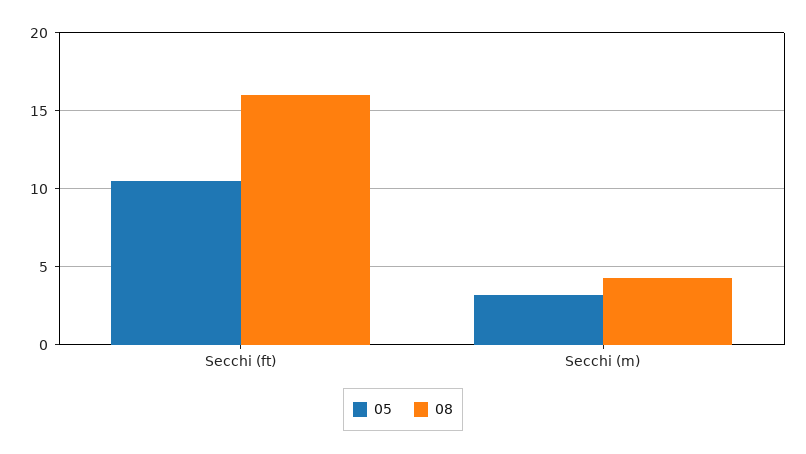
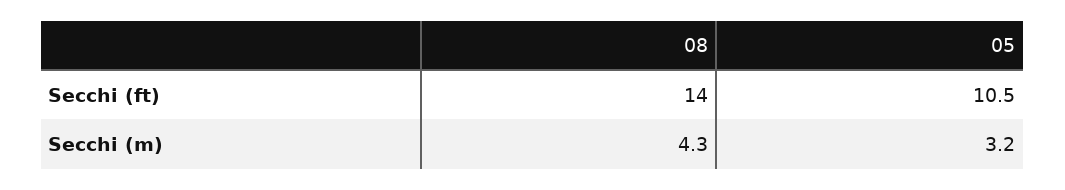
08, Secchi (ft): 16 -> 14

